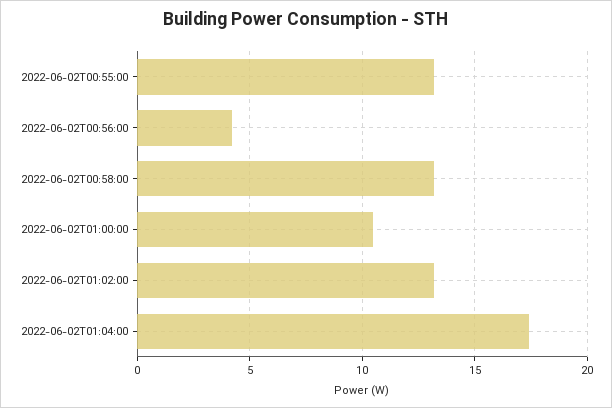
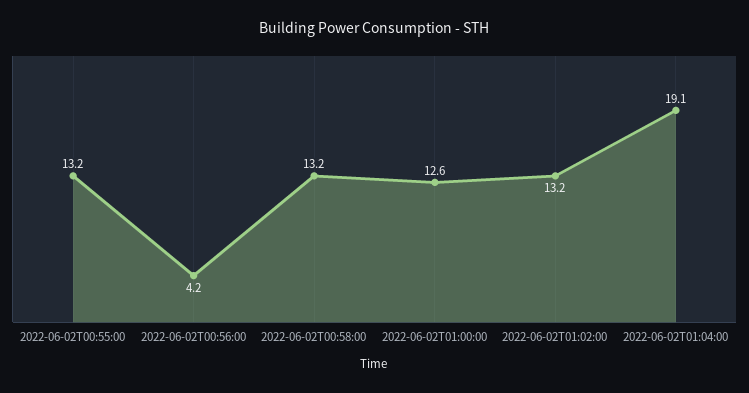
2022-06-02T01:00:00: 10.5 -> 12.6
2022-06-02T01:04:00: 17.5 -> 19.1

